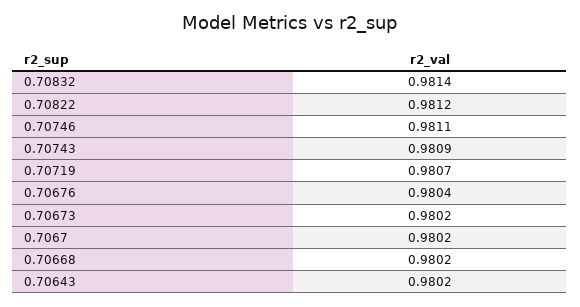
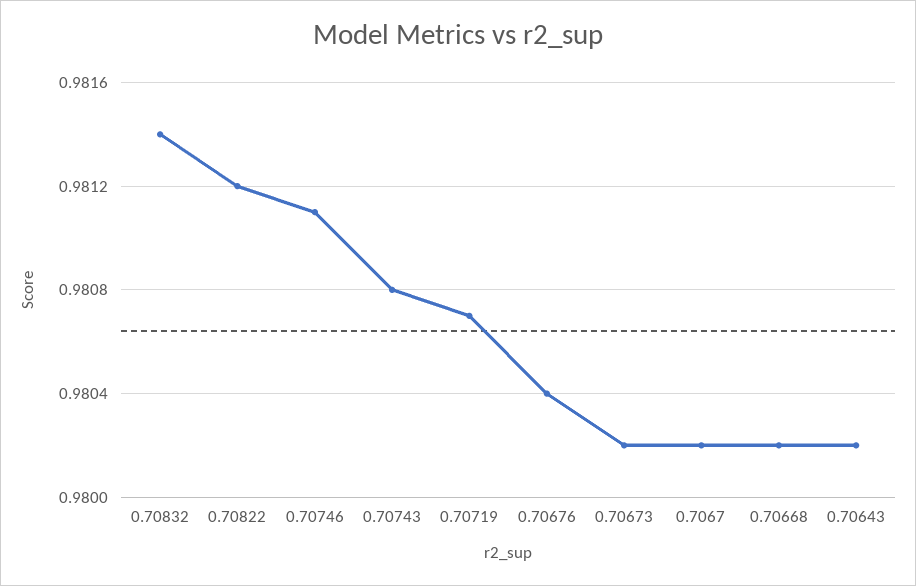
0.70743: 0.9809 -> 0.9808

